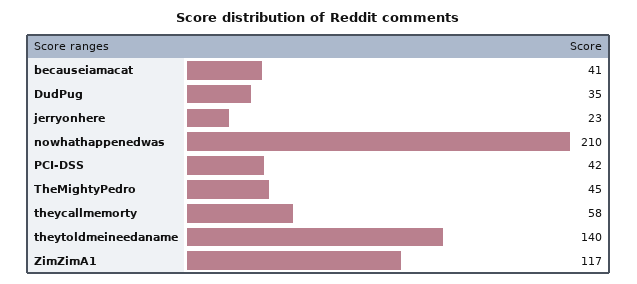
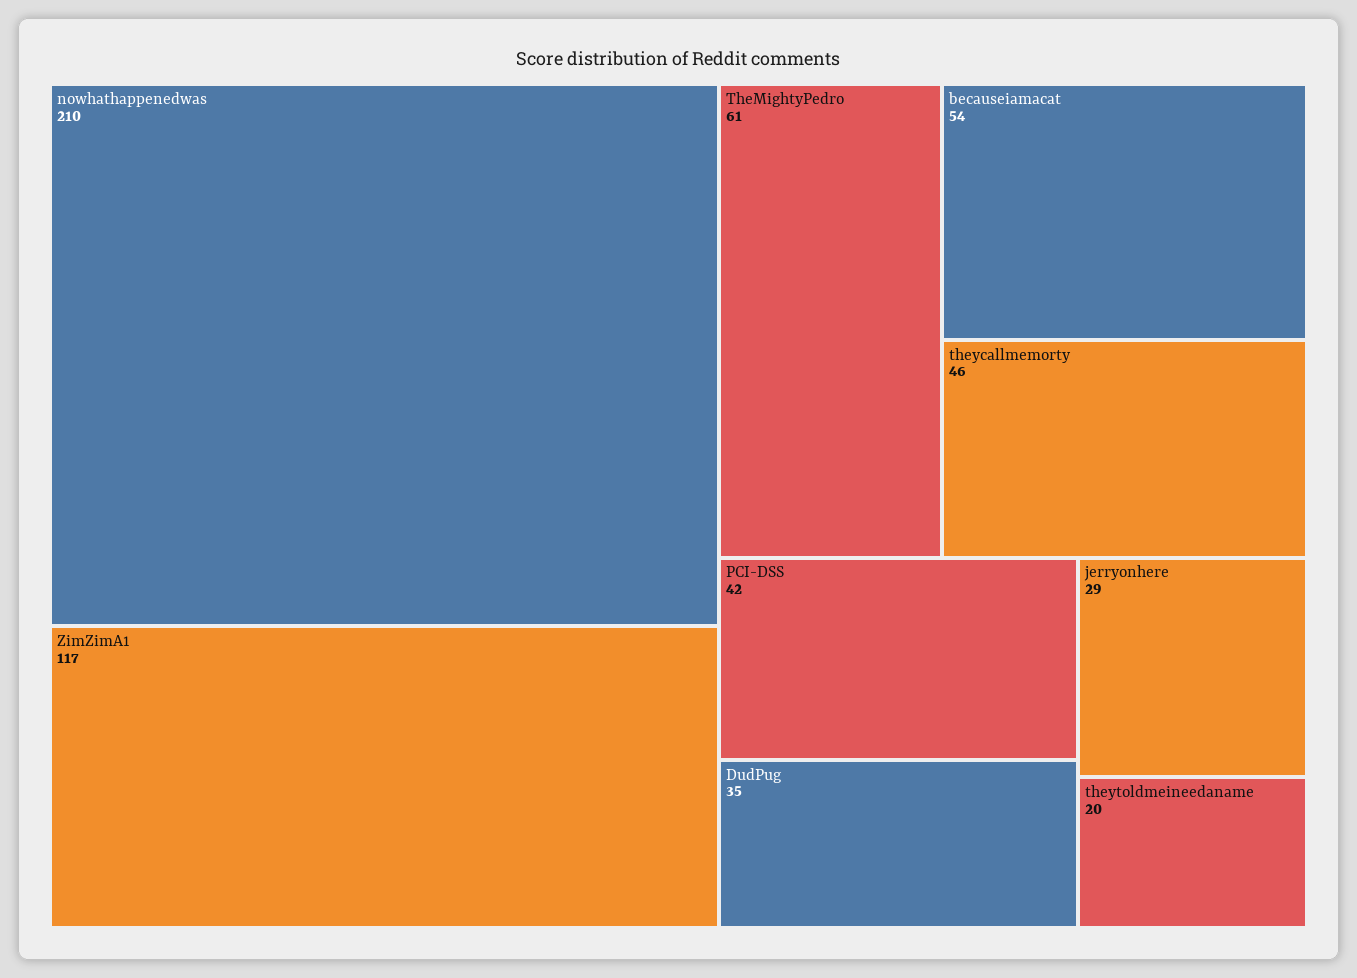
becauseiamacat: 41 -> 54
jerryonhere: 23 -> 29
TheMightyPedro: 45 -> 61
theycallmemorty: 58 -> 46
theytoldmeineedaname: 140 -> 20

